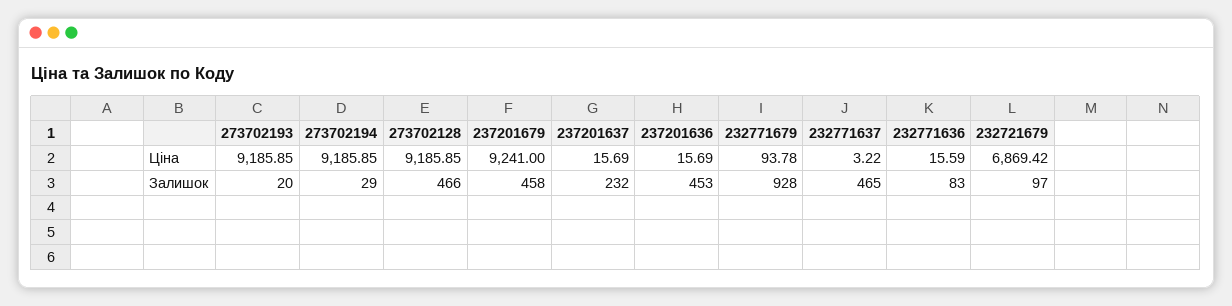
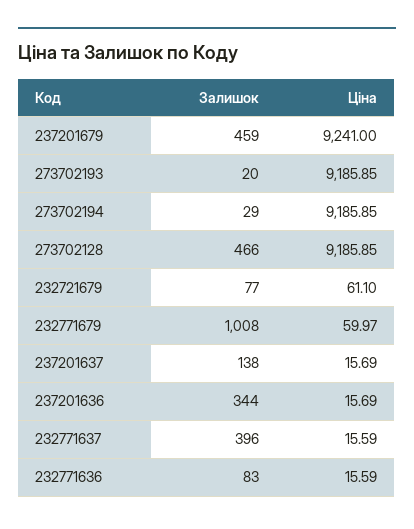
232771679, Ціна: 93.78 -> 59.97
232771637, Ціна: 3.22 -> 15.59
232721679, Ціна: 6869.42 -> 61.1
237201679, Залишок: 458 -> 459
237201637, Залишок: 232 -> 138
237201636, Залишок: 453 -> 344
232771679, Залишок: 928 -> 1008
232771637, Залишок: 465 -> 396
232721679, Залишок: 97 -> 77

